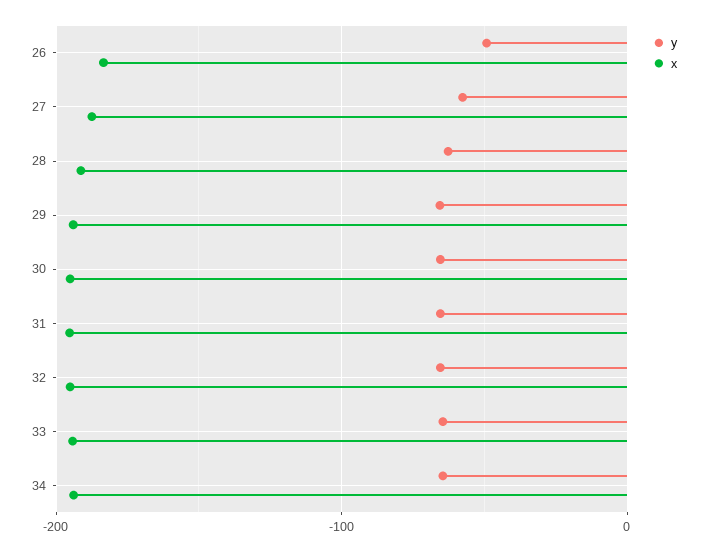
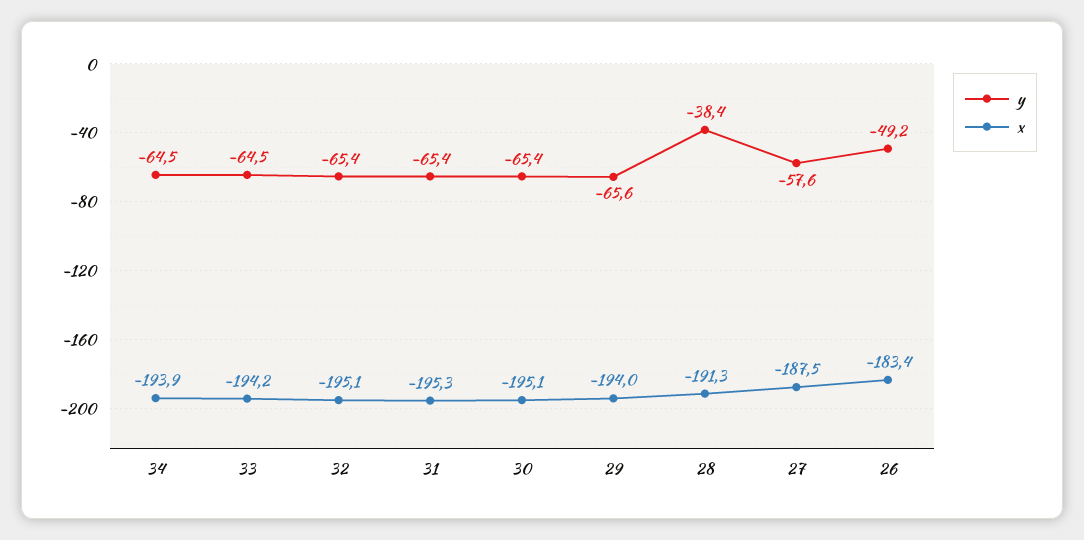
y, 28: -60 -> -38.4

